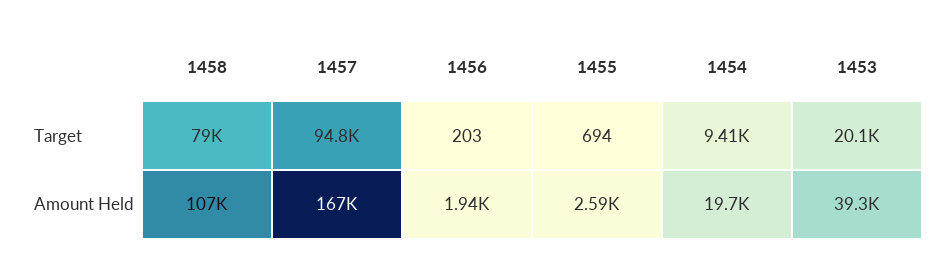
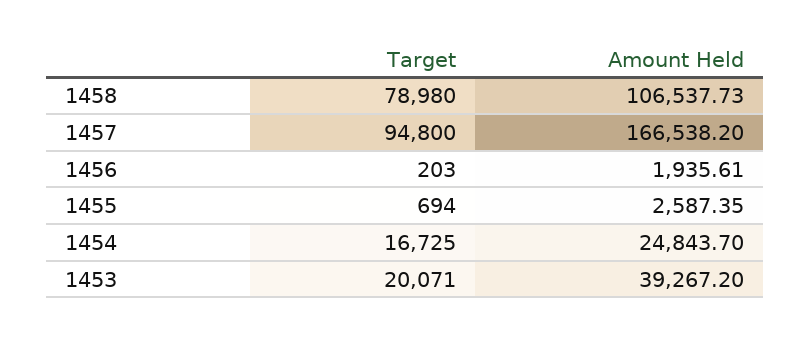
1454, Target: 9410 -> 16725
1454, Amount Held: 19700 -> 24843.7

